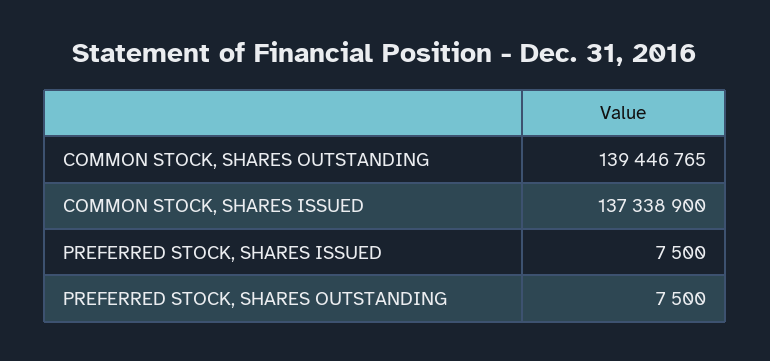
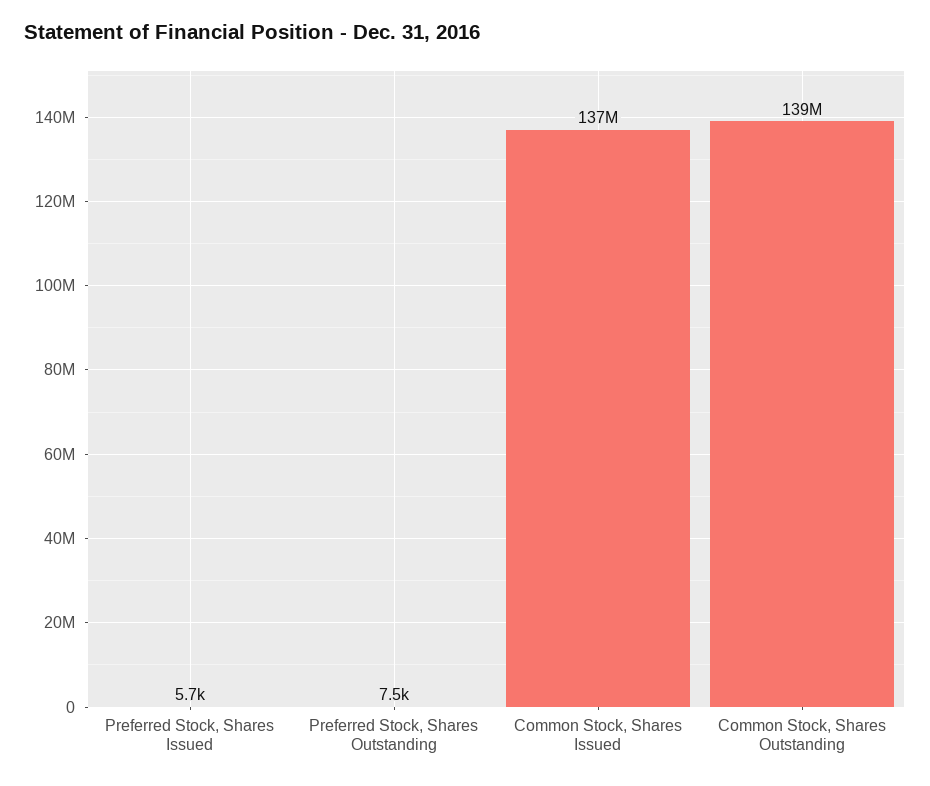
PREFERRED STOCK, SHARES ISSUED: 7500 -> 5700

